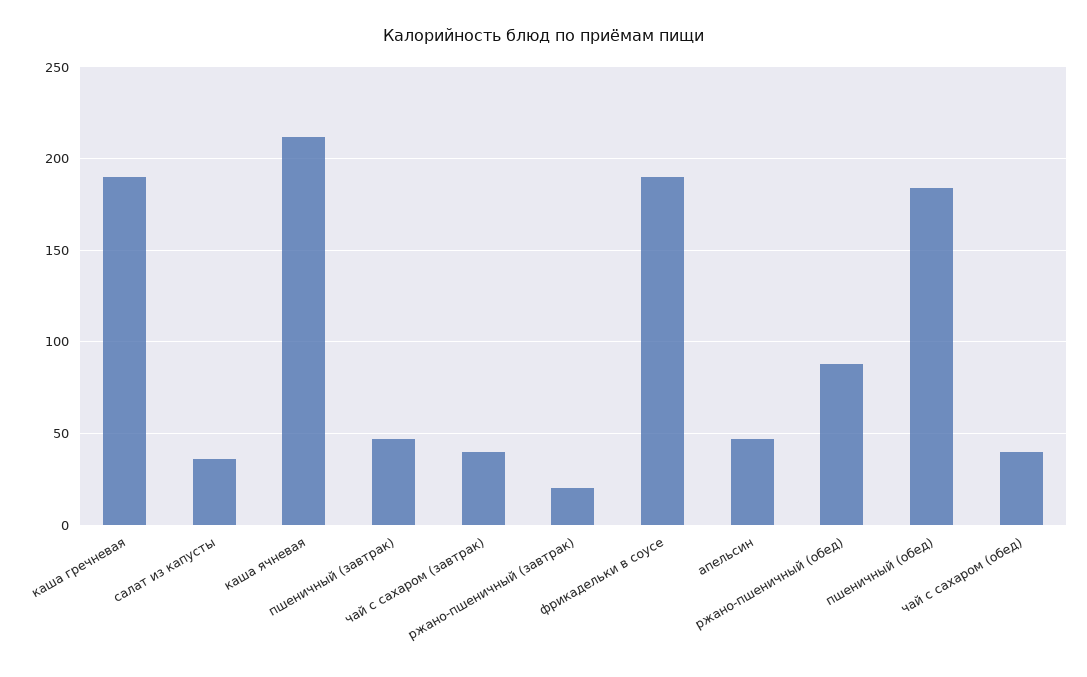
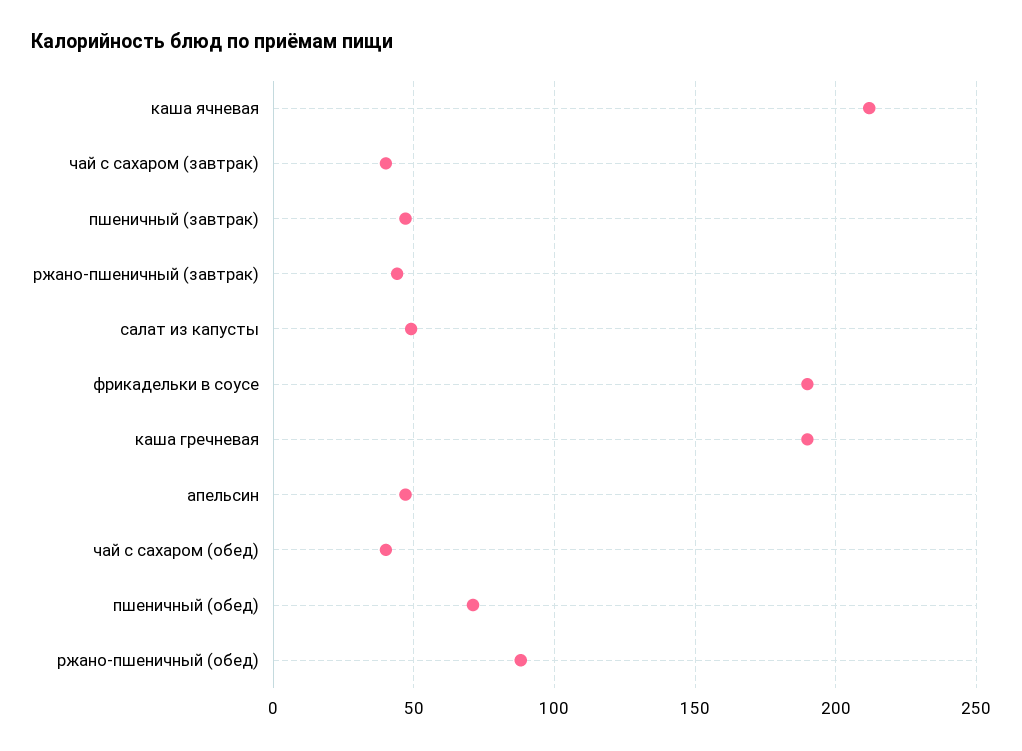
салат из капусты: 35 -> 50
ржано-пшеничный (завтрак): 20 -> 45
пшеничный (обед): 185 -> 70

